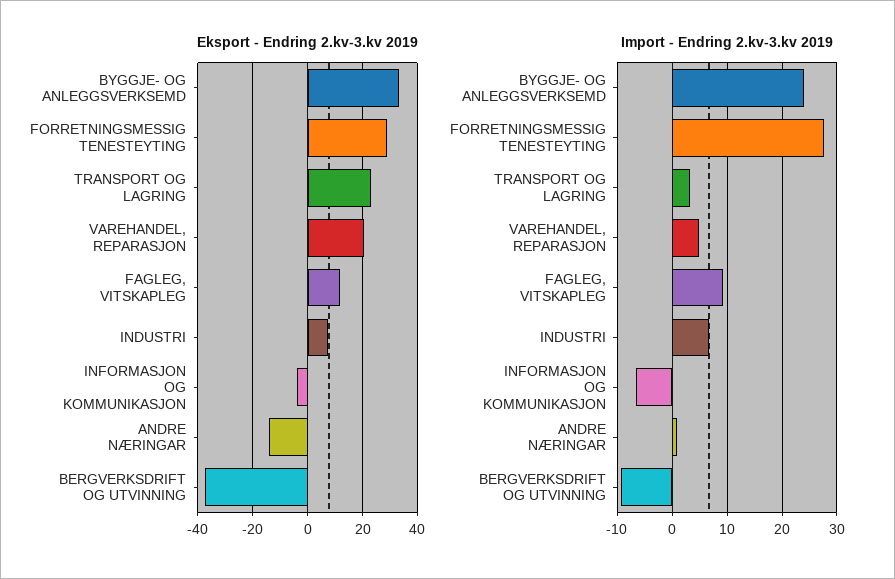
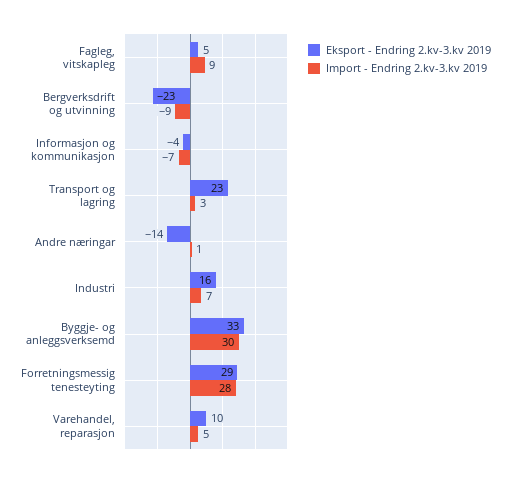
Eksport - Endring 2.kv-3.kv 2019, VAREHANDEL, REPARASJON: 20 -> 10
Eksport - Endring 2.kv-3.kv 2019, FAGLEG, VITSKAPLEG: 12.5 -> 5
Eksport - Endring 2.kv-3.kv 2019, INDUSTRI: 7.5 -> 16
Eksport - Endring 2.kv-3.kv 2019, BERGVERKSDRIFT OG UTVINNING: -37.5 -> -23
Import - Endring 2.kv-3.kv 2019, BYGGJE- OG ANLEGGSVERKSEMD: 24 -> 30

